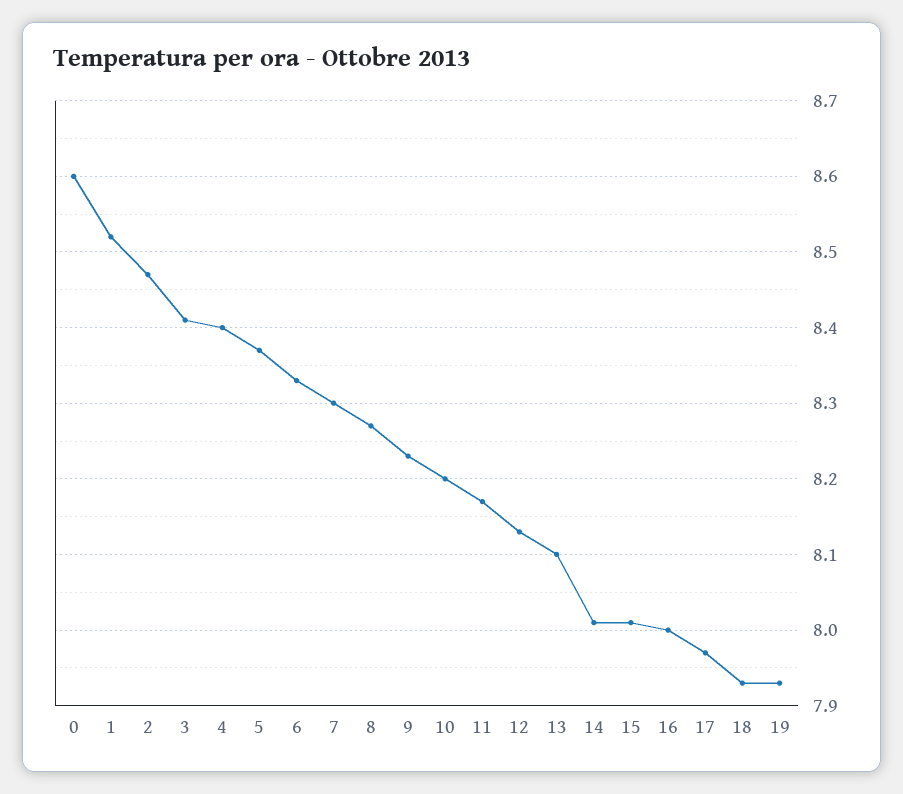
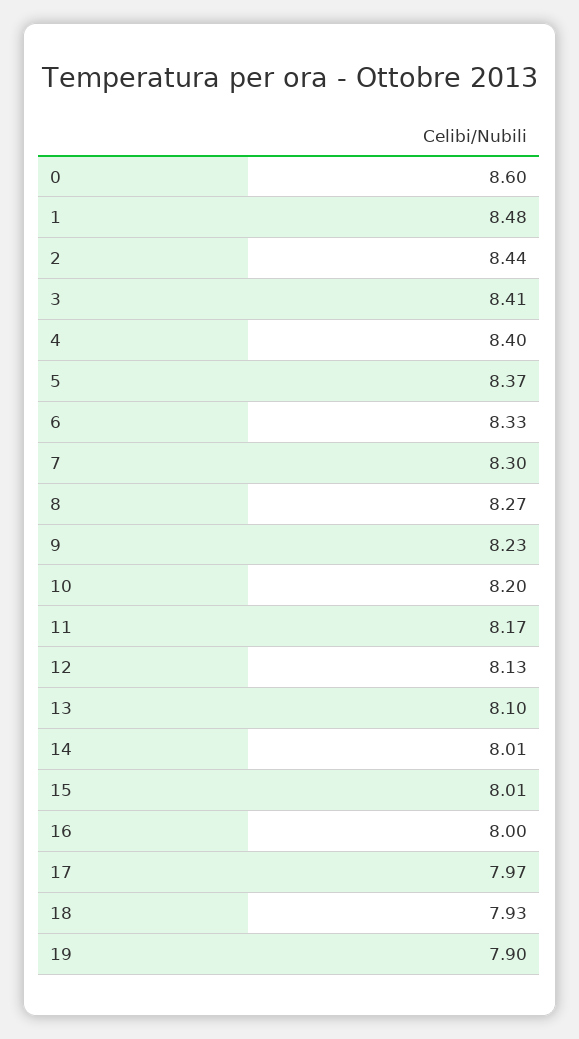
1: 8.52 -> 8.48
2: 8.47 -> 8.44
19: 7.93 -> 7.9

